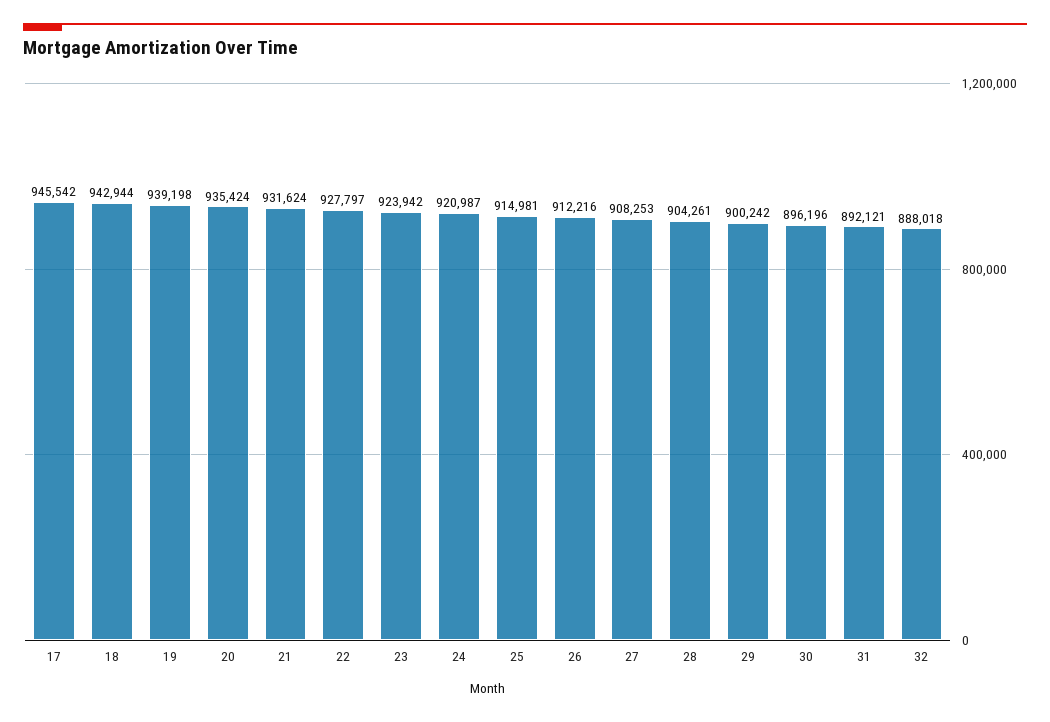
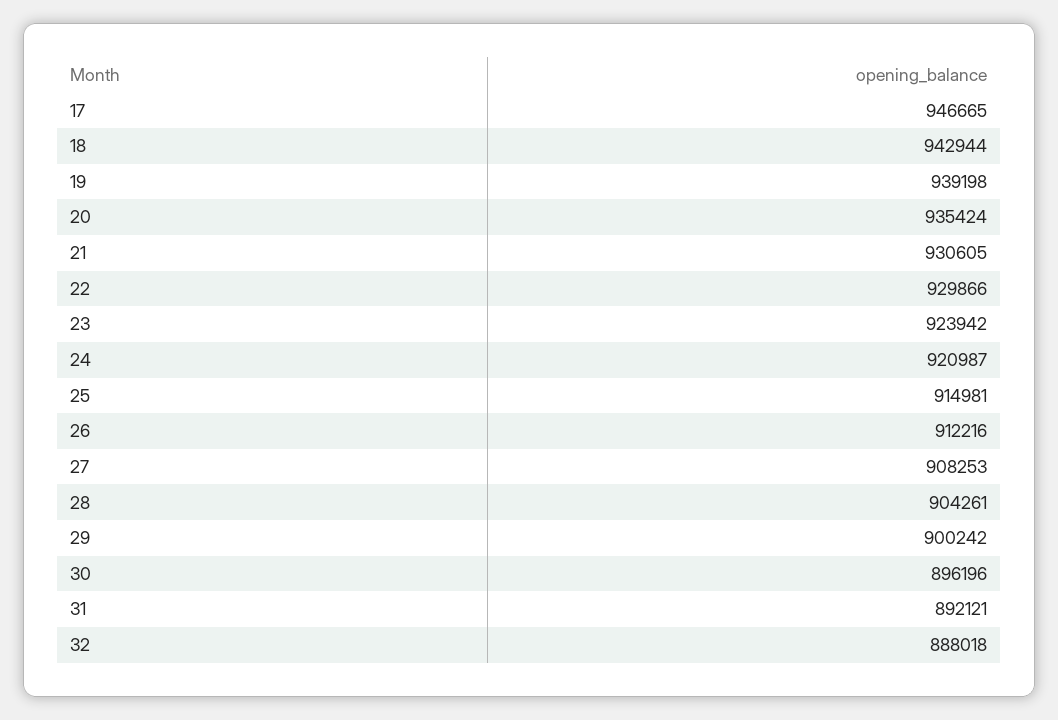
17: 945542 -> 946665
21: 931624 -> 930605
22: 927797 -> 929866

